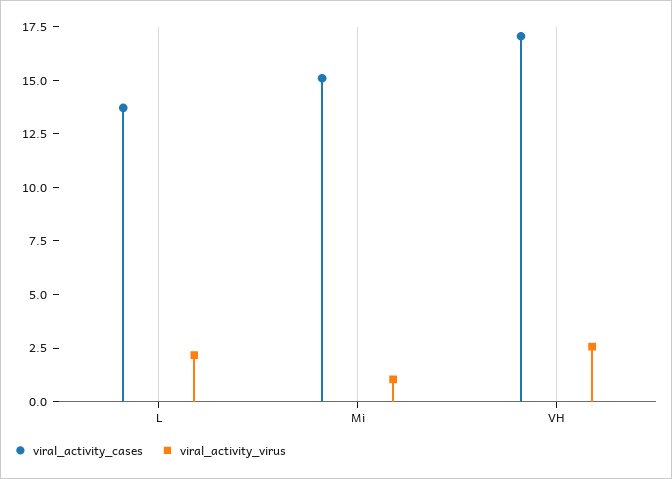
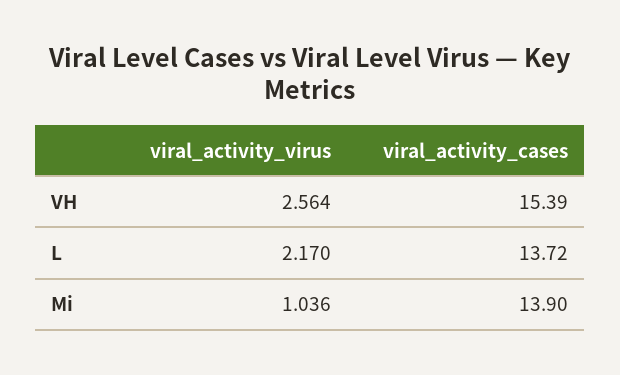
viral_activity_cases, Mi: 15 -> 13.9
viral_activity_cases, VH: 17 -> 15.39

